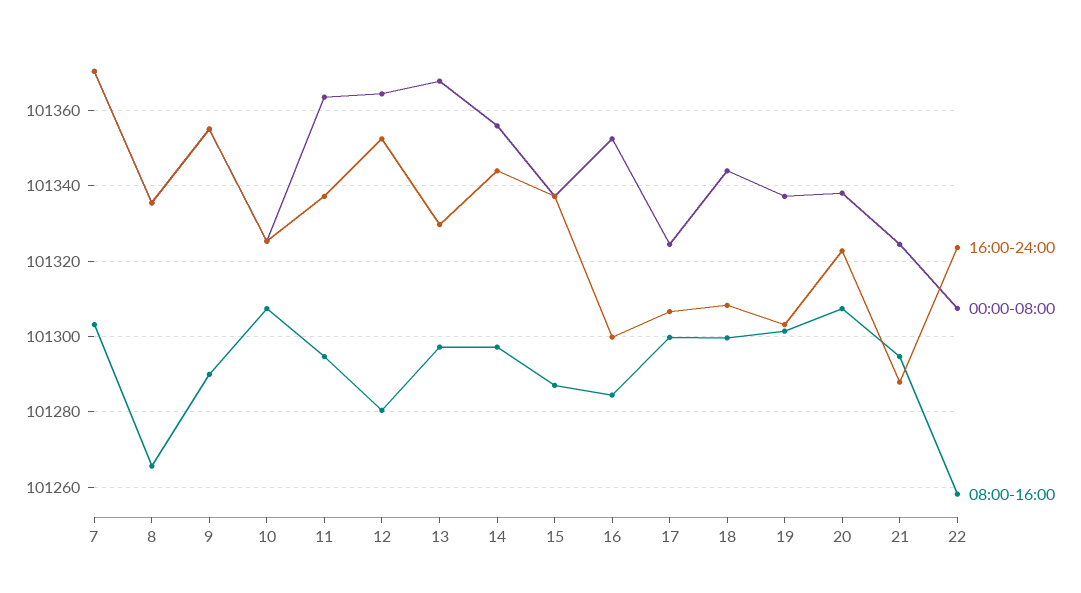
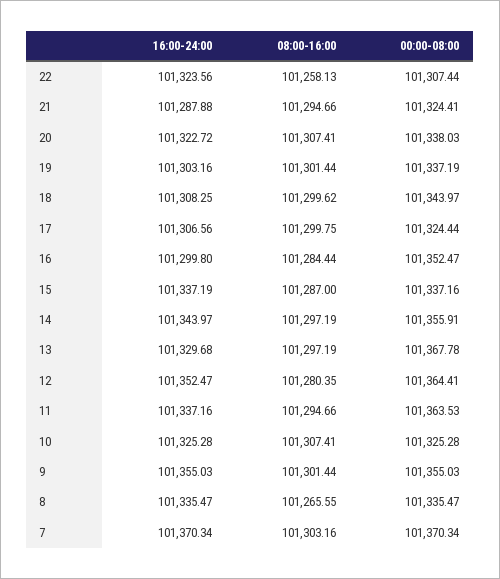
08:00-16:00, 9: 101290 -> 101301.44

